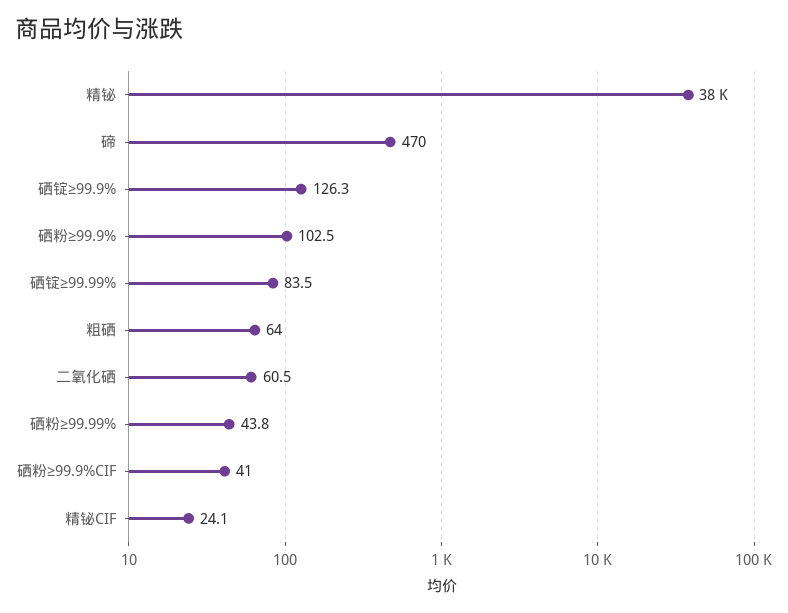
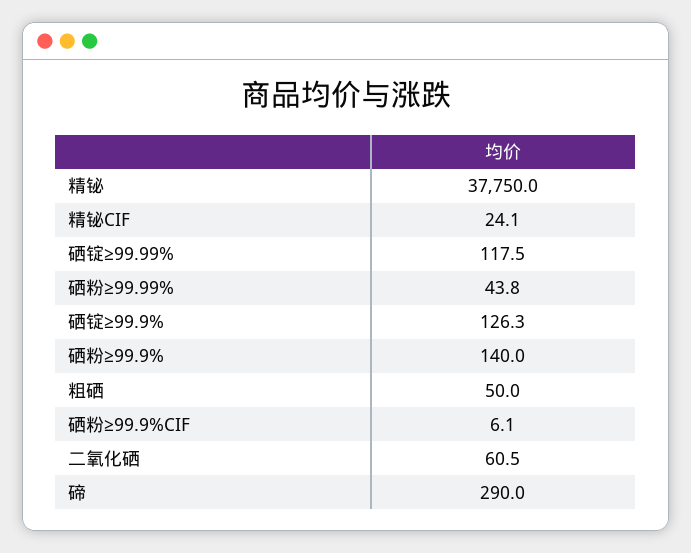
碲: 470 -> 290
硒粉≥99.9%: 102.5 -> 140
硒锭≥99.99%: 83.5 -> 117.5
粗硒: 64 -> 50
硒粉≥99.9%CIF: 41 -> 6.1

